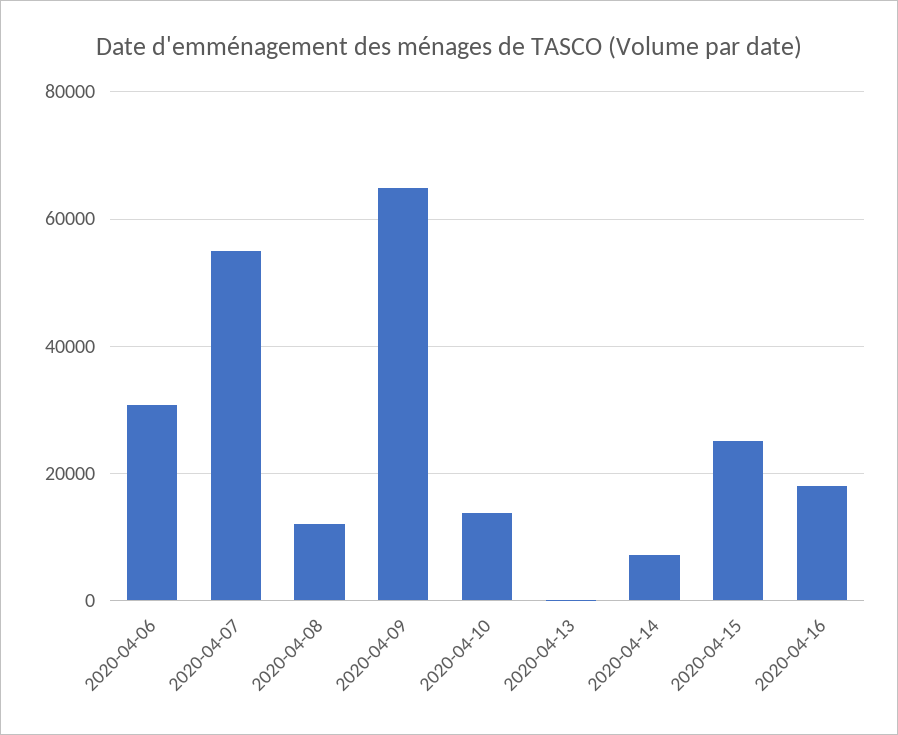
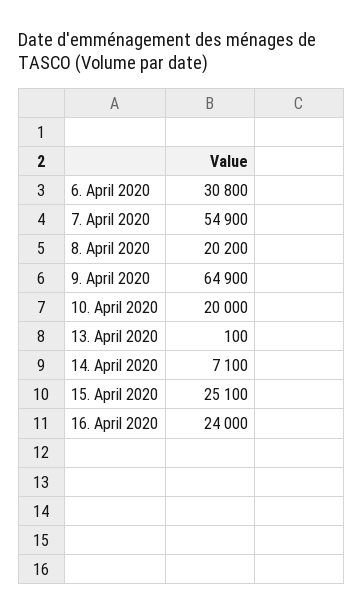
2020-04-08: 12000 -> 20200
2020-04-10: 14000 -> 20000
2020-04-16: 18000 -> 24000

